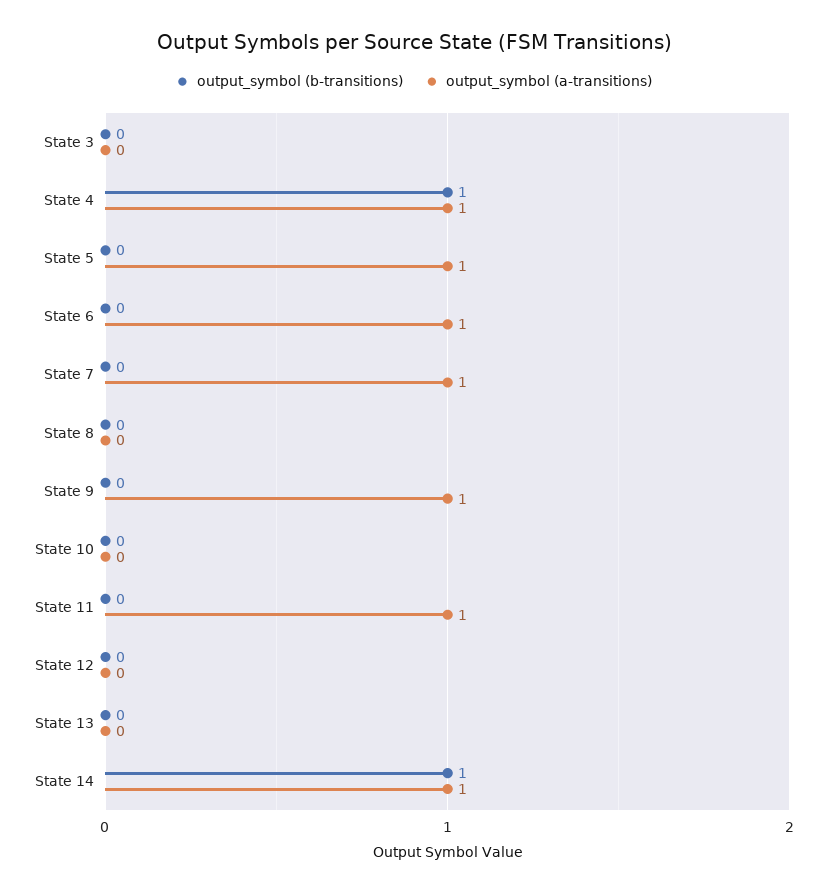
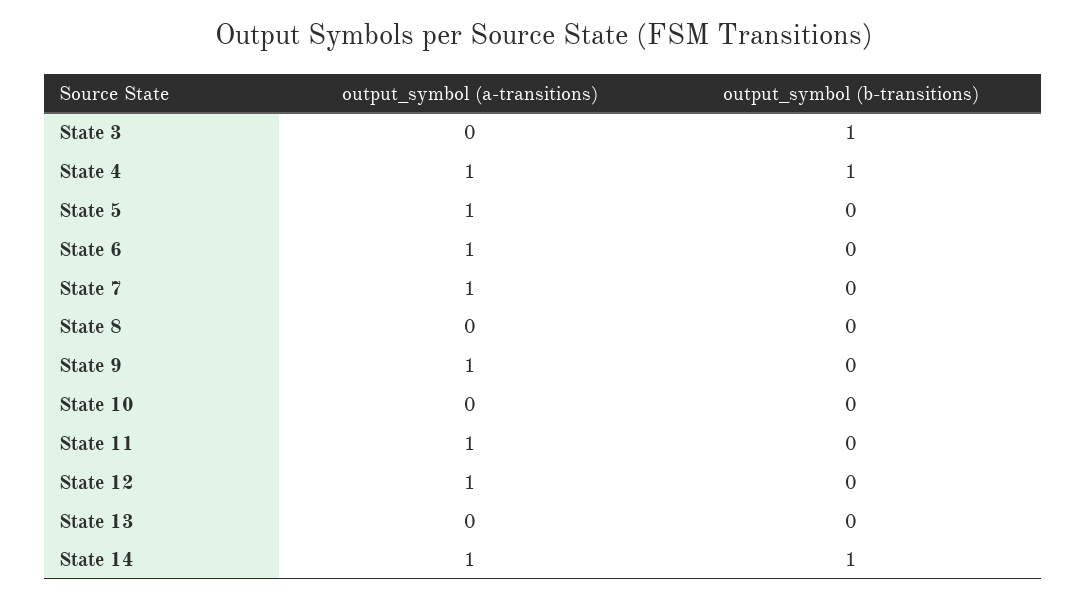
output_symbol (b-transitions), State 3: 0 -> 1
output_symbol (a-transitions), State 12: 0 -> 1

